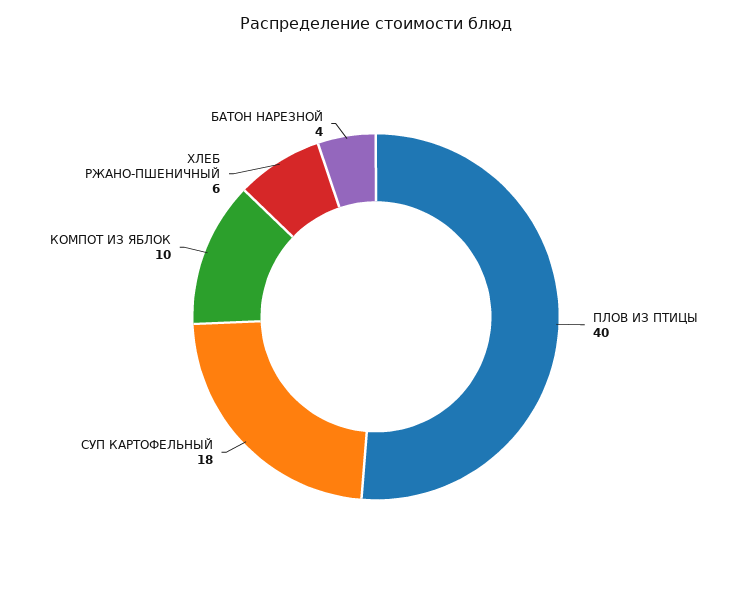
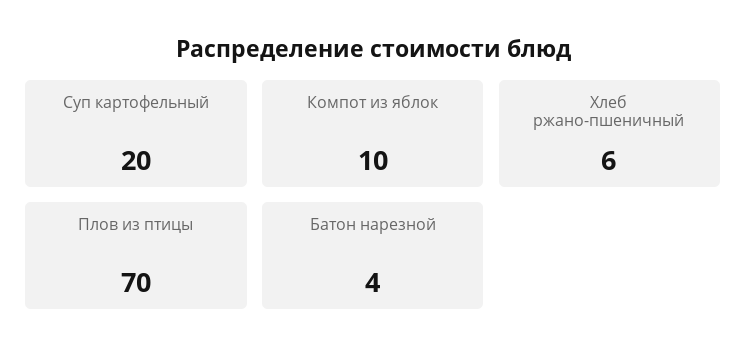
ПЛОВ ИЗ ПТИЦЫ: 40 -> 70
СУП КАРТОФЕЛЬНЫЙ: 18 -> 20

